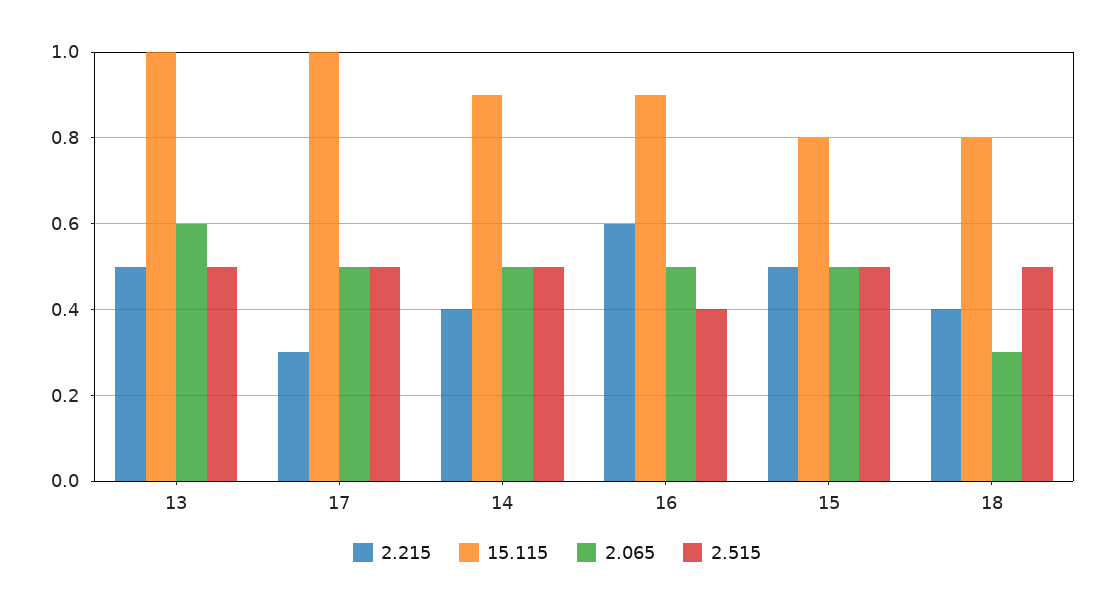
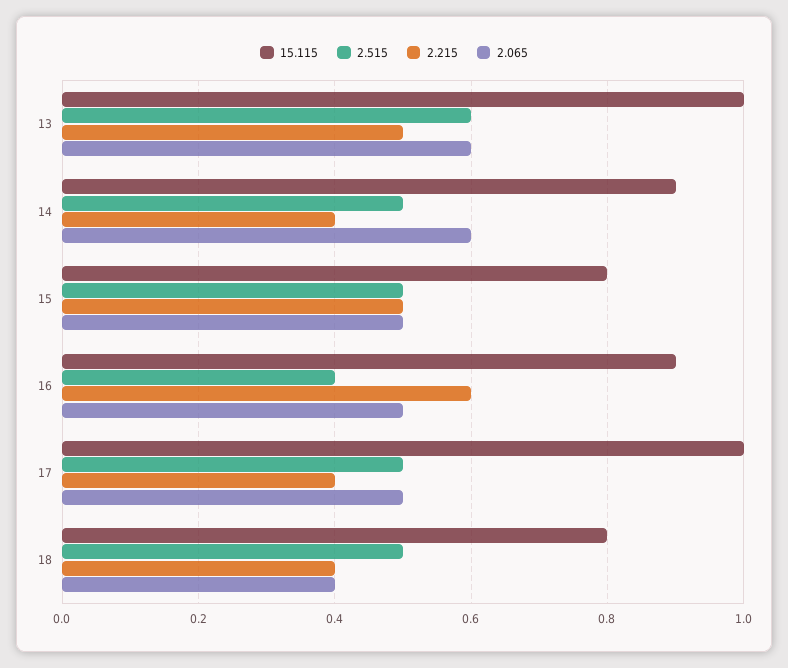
2.515, 13: 0.5 -> 0.6
2.215, 17: 0.3 -> 0.4
2.065, 14: 0.5 -> 0.6
2.065, 18: 0.3 -> 0.4

